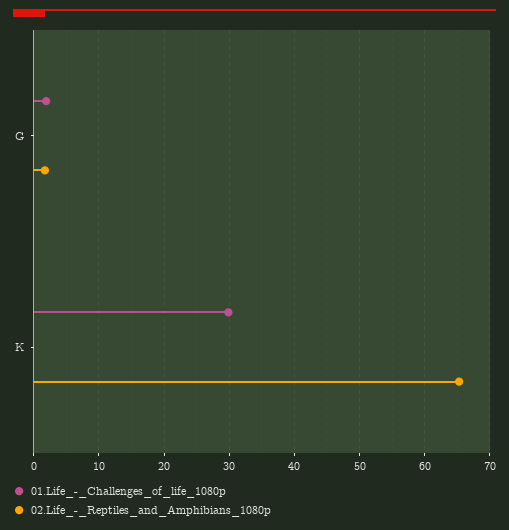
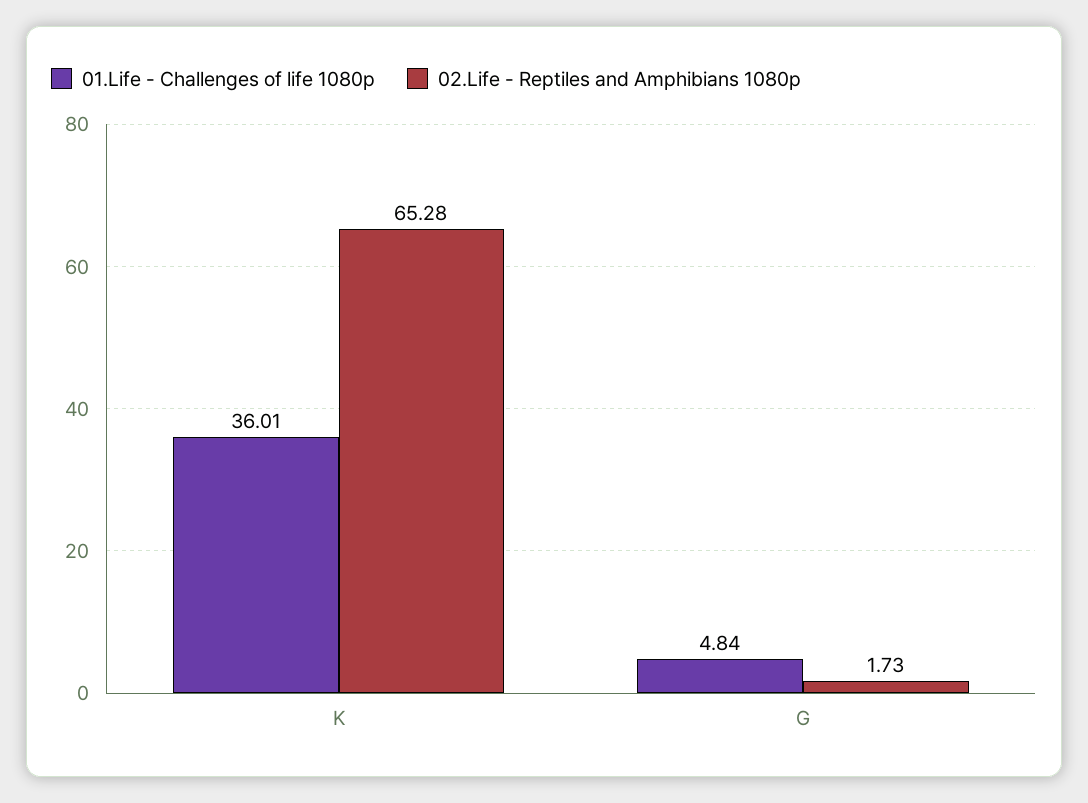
01.Life_-_Challenges_of_life_1080p, G: 2 -> 4.84
01.Life_-_Challenges_of_life_1080p, K: 30 -> 36.01

